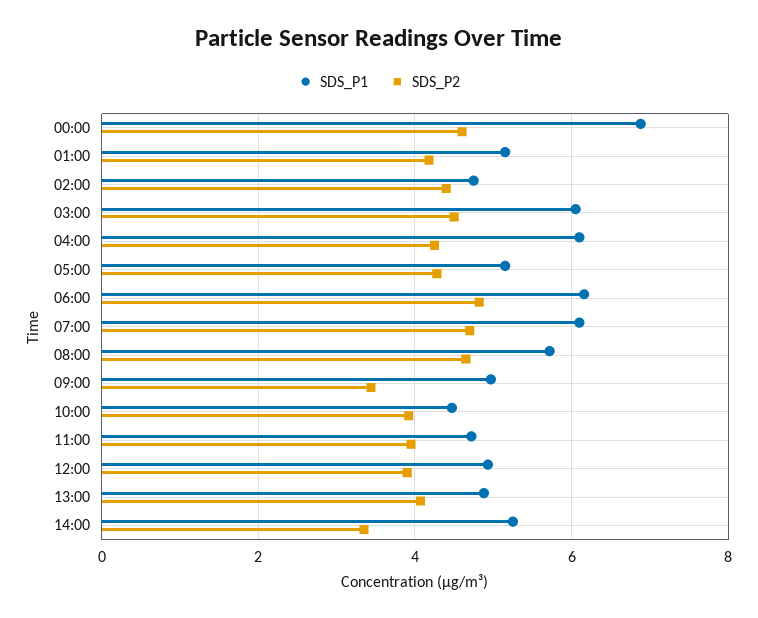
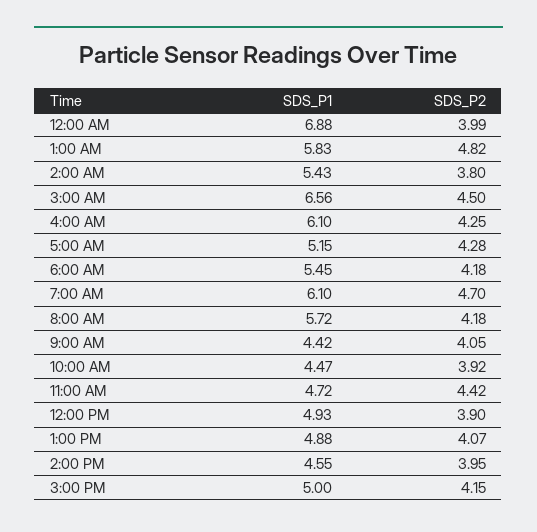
SDS_P2, 00:00: 4.6 -> 3.99
SDS_P1, 01:00: 5.2 -> 5.83
SDS_P2, 01:00: 4.2 -> 4.82
SDS_P1, 02:00: 4.8 -> 5.43
SDS_P2, 02:00: 4.4 -> 3.8
SDS_P1, 03:00: 6 -> 6.56
SDS_P1, 06:00: 6.2 -> 5.45
SDS_P2, 06:00: 4.8 -> 4.18
SDS_P2, 08:00: 4.6 -> 4.18
SDS_P1, 09:00: 5 -> 4.42
SDS_P2, 09:00: 3.4 -> 4.05
SDS_P2, 11:00: 4 -> 4.42
SDS_P1, 14:00: 5.2 -> 4.55
SDS_P2, 14:00: 3.4 -> 3.95
SDS_P1, 3:00 PM: none -> 5
SDS_P2, 3:00 PM: none -> 4.15

